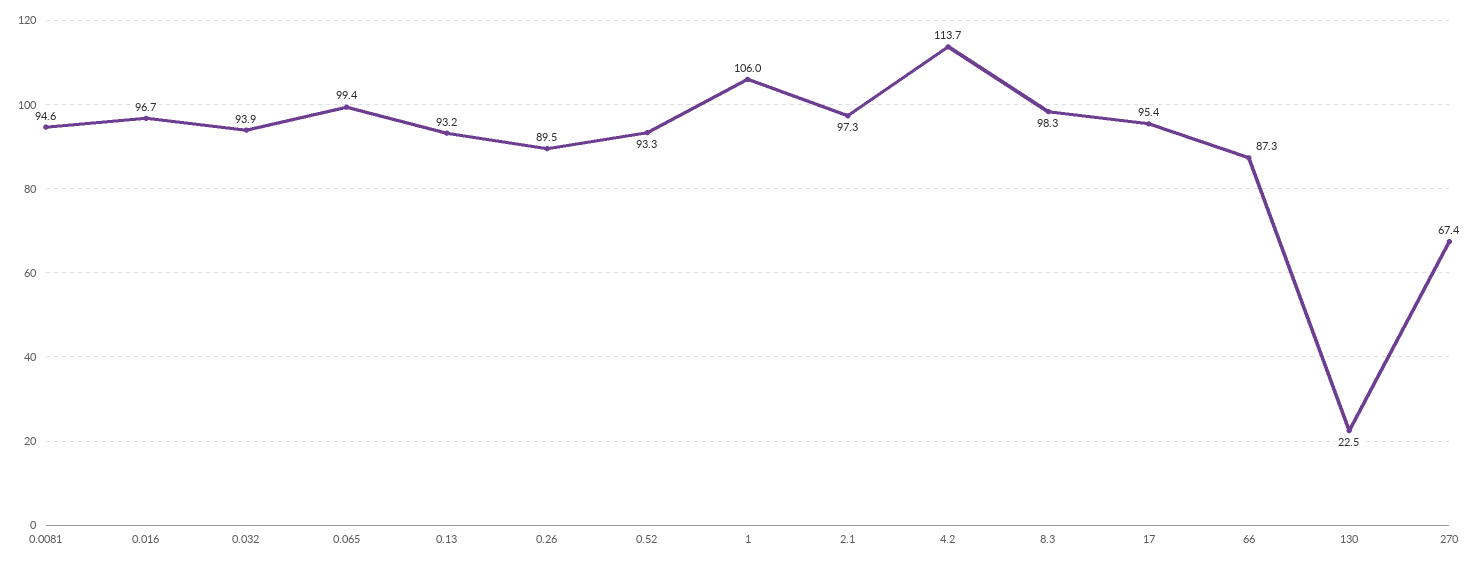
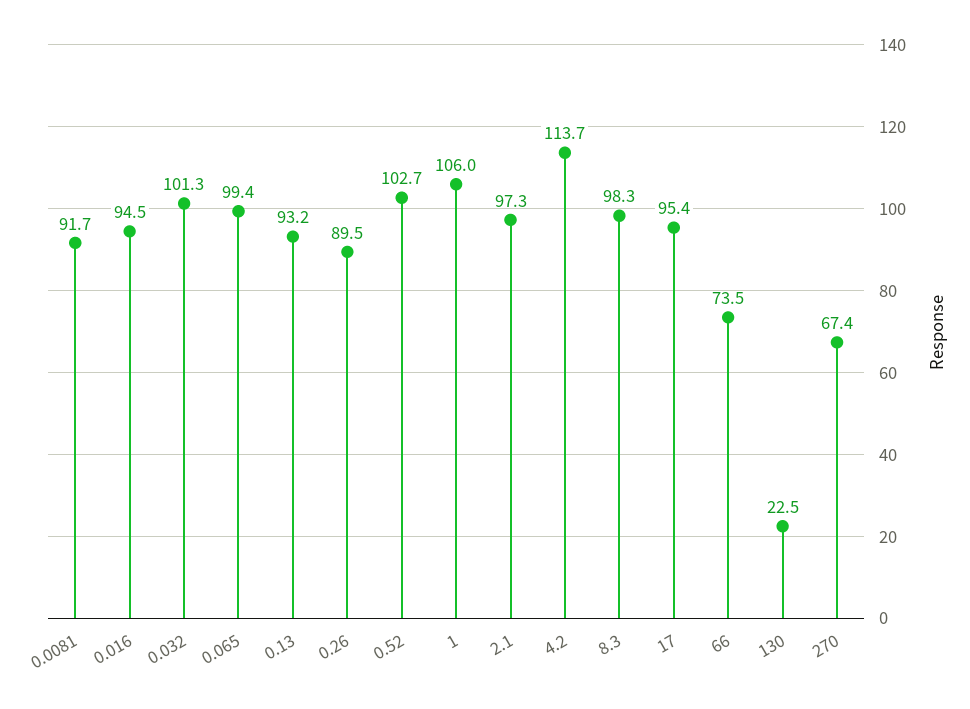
0.0081: 94.6 -> 91.7
0.016: 96.7 -> 94.5
0.032: 93.9 -> 101.3
0.52: 93.3 -> 102.7
66: 87.3 -> 73.5

